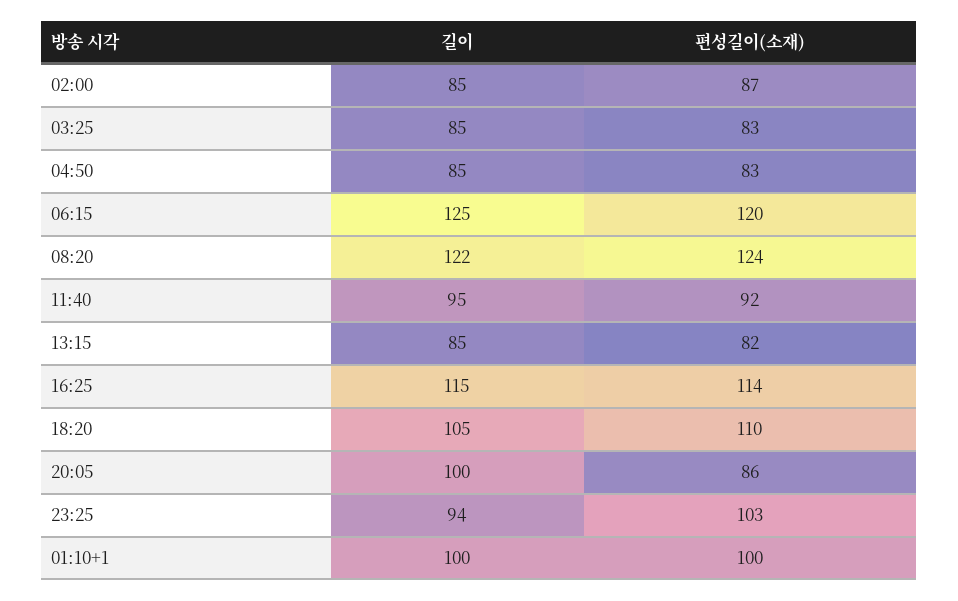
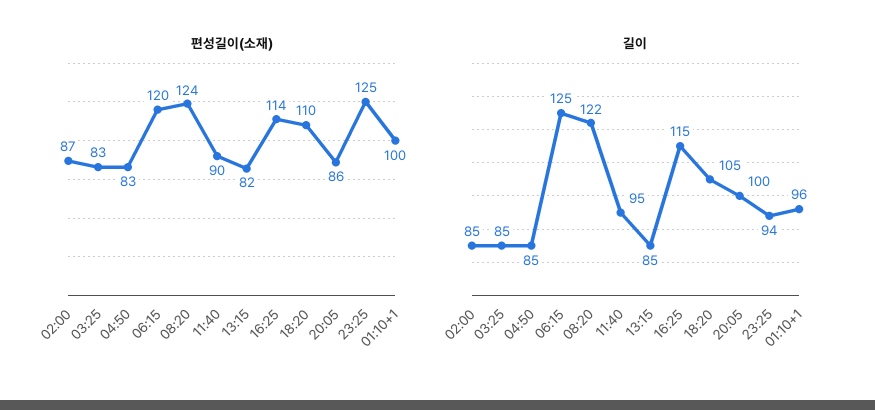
편성길이(소재), 11:40: 92 -> 90
편성길이(소재), 23:25: 103 -> 125
길이, 01:10+1: 100 -> 96

